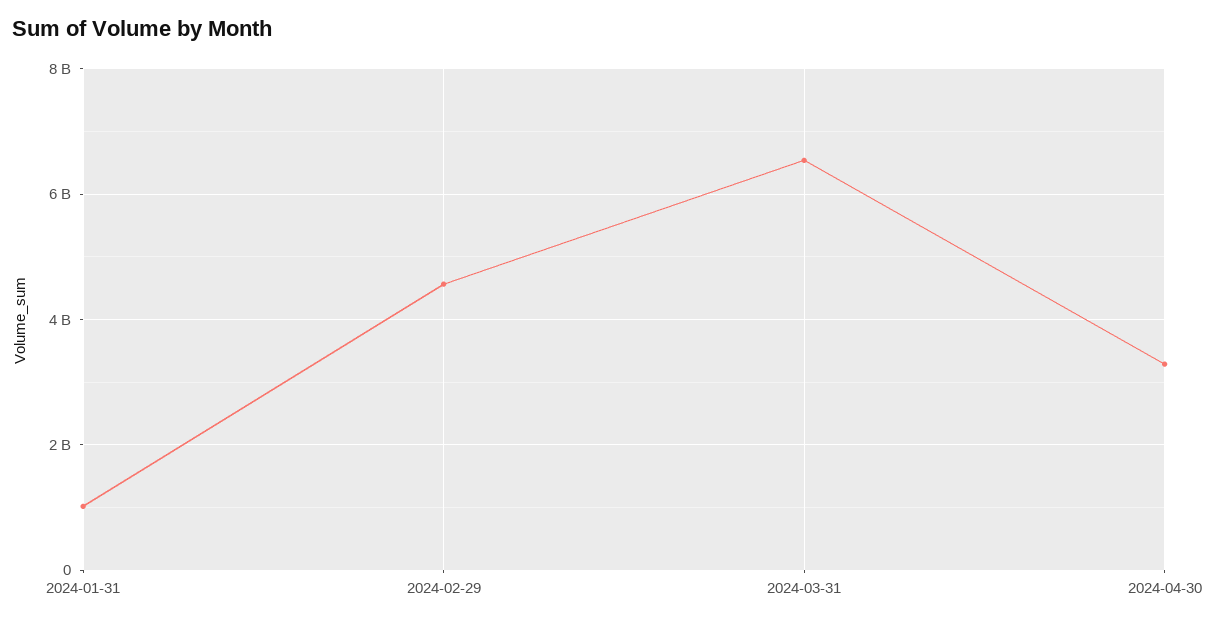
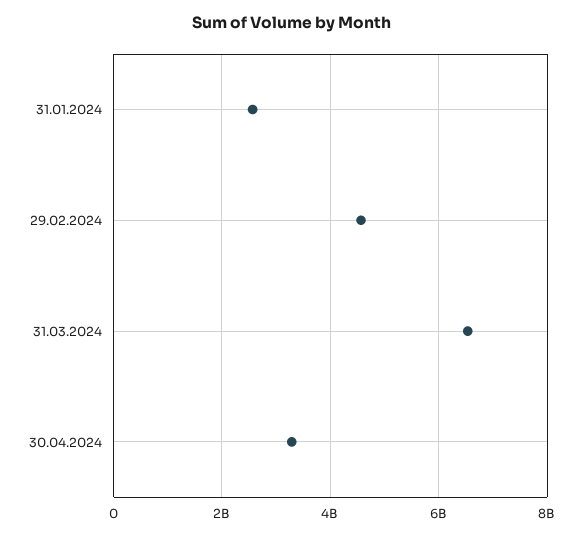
2024-01-31: 1000000000 -> 2600000000

